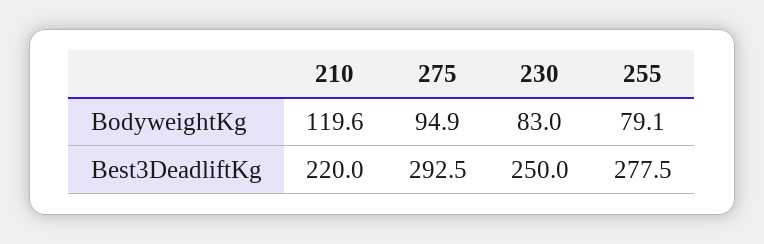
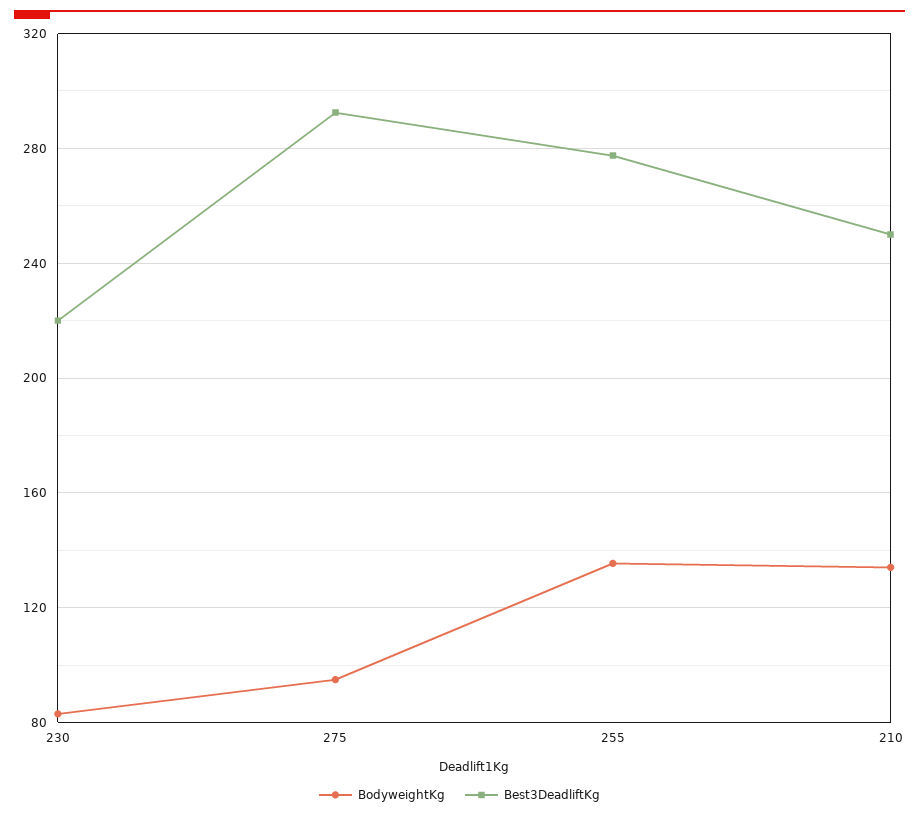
BodyweightKg, 210: 119.6 -> 135
BodyweightKg, 255: 79.1 -> 135
Best3DeadliftKg, 210: 220 -> 250
Best3DeadliftKg, 230: 250 -> 220

